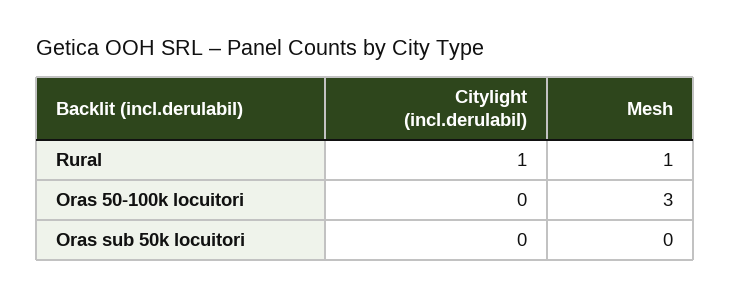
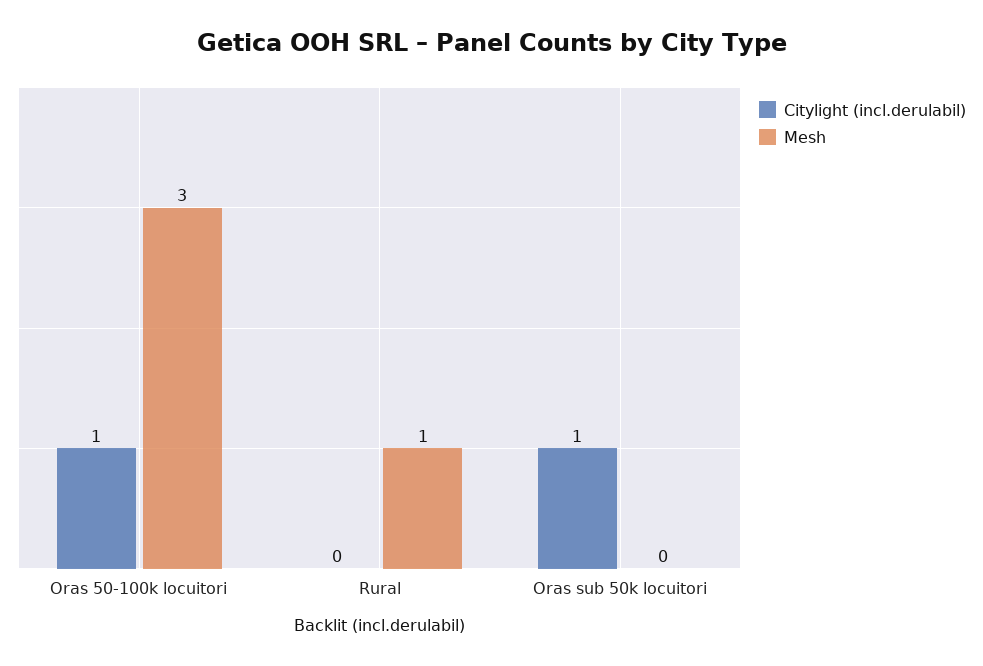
Citylight (incl.derulabil), Rural: 1 -> 0
Citylight (incl.derulabil), Oras 50-100k locuitori: 0 -> 1
Citylight (incl.derulabil), Oras sub 50k locuitori: 0 -> 1

